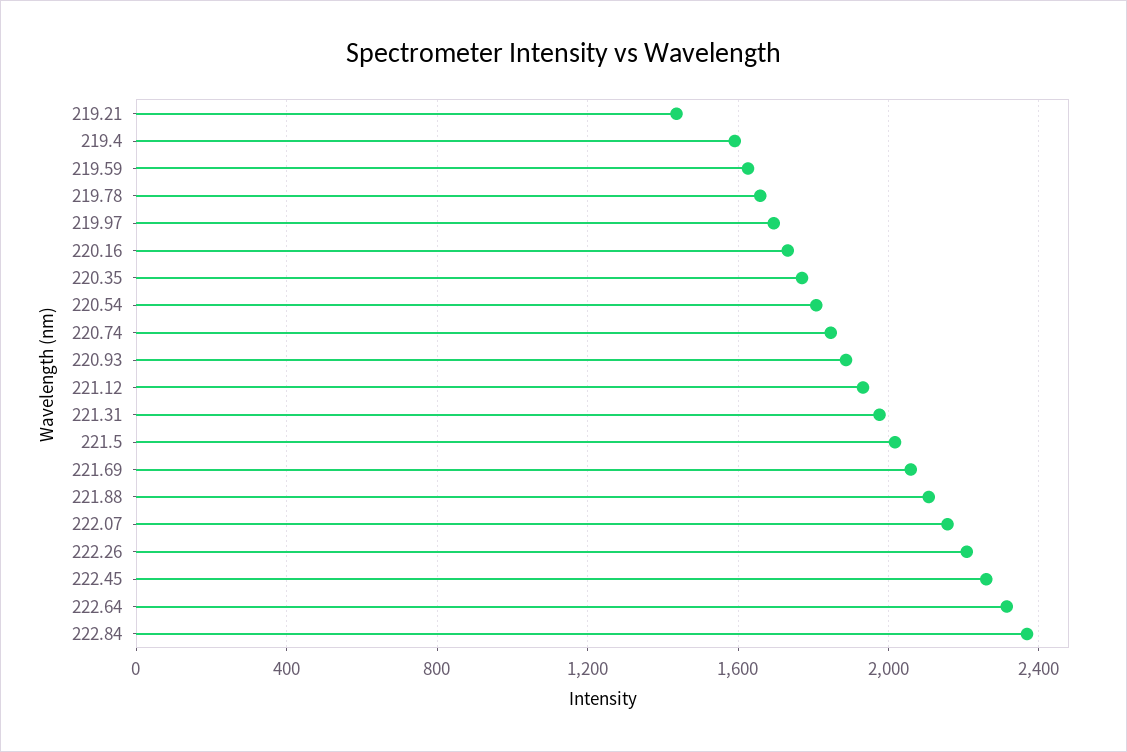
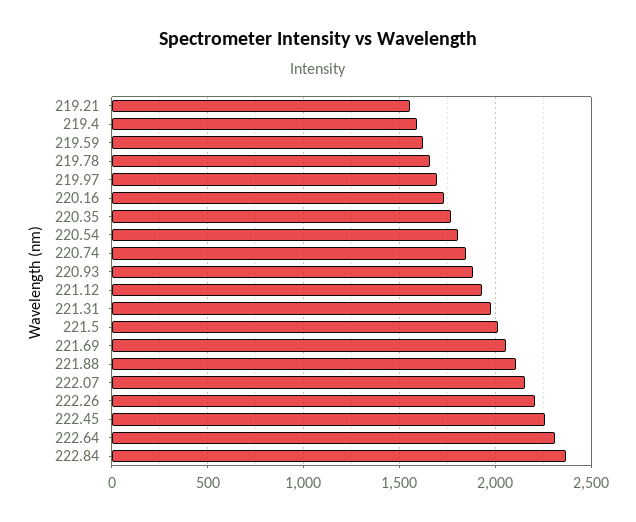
219.21: 1450 -> 1550

